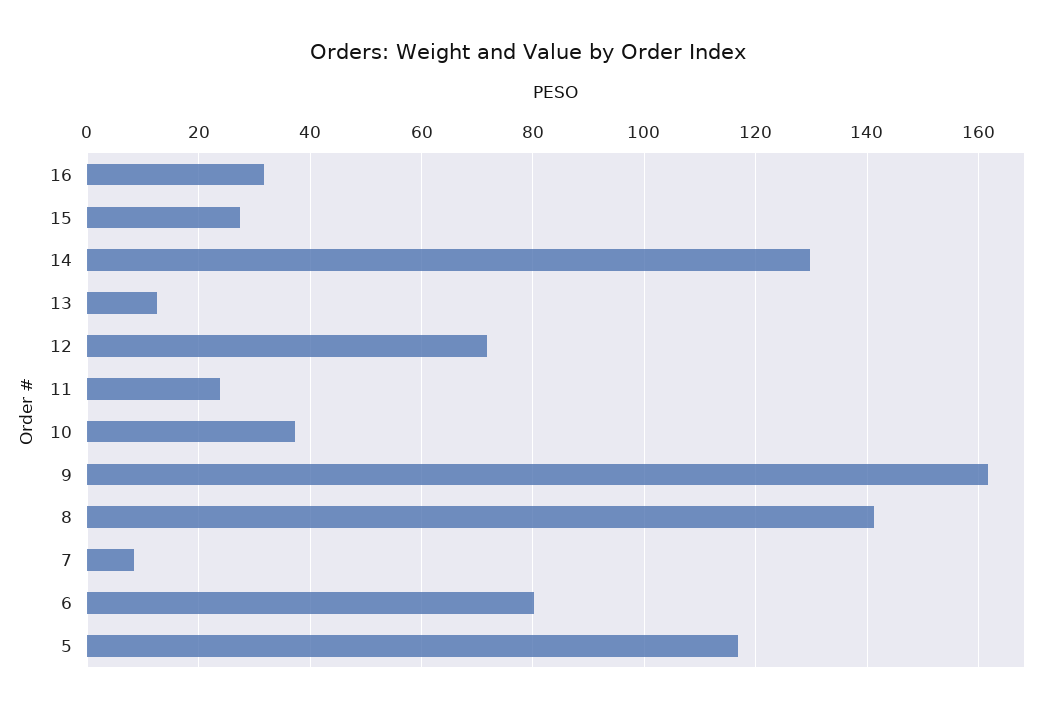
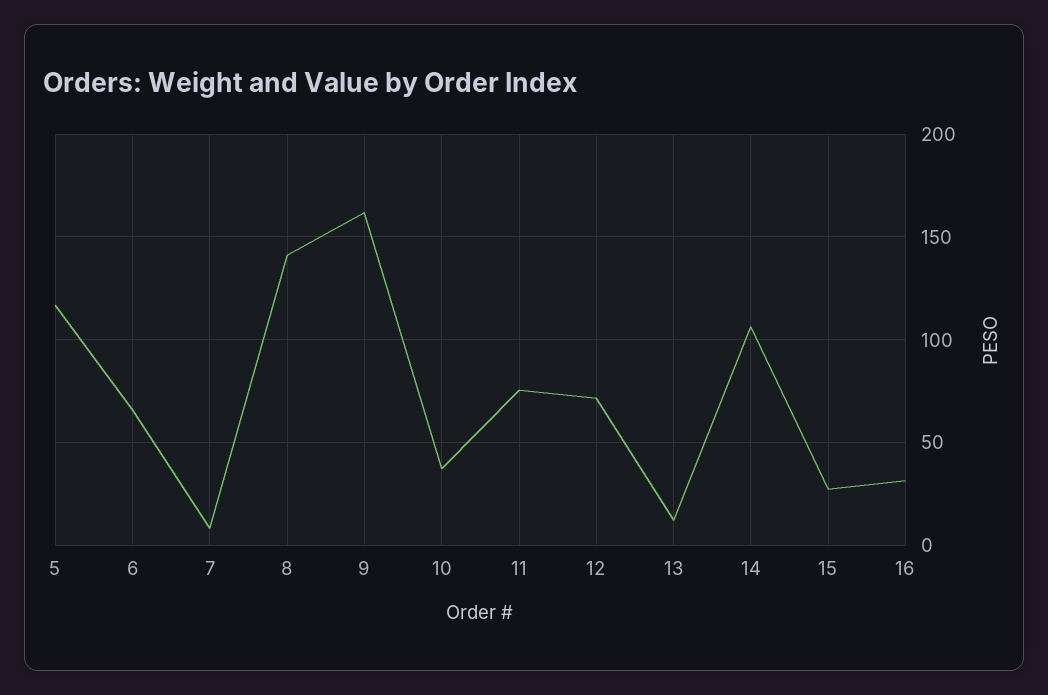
14: 130 -> 105
11: 24 -> 75
6: 80 -> 65

